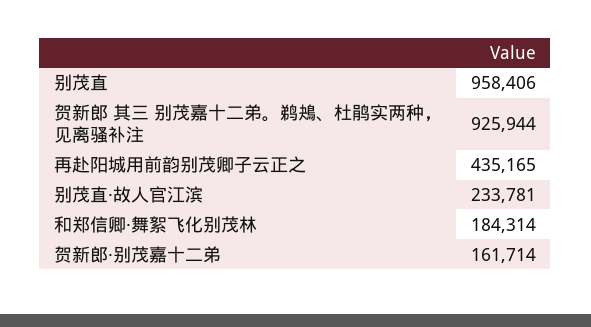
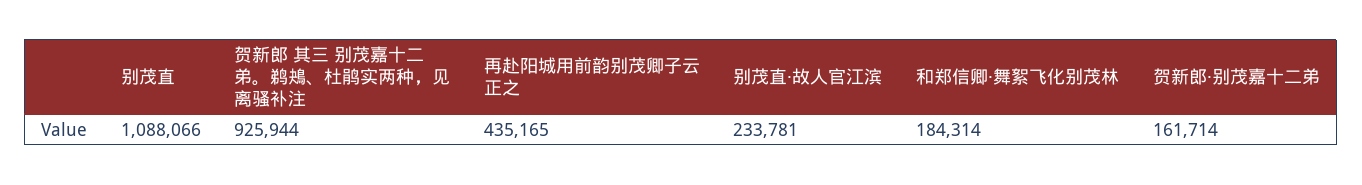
别茂直: 958406 -> 1088066

